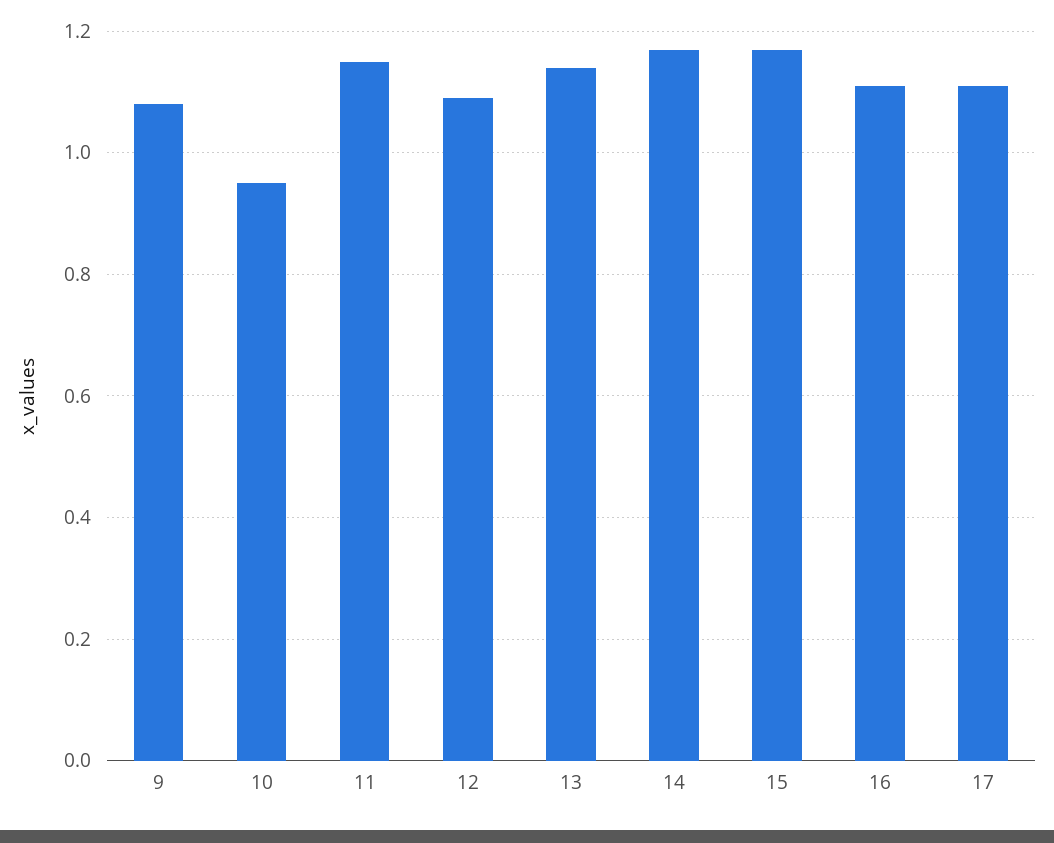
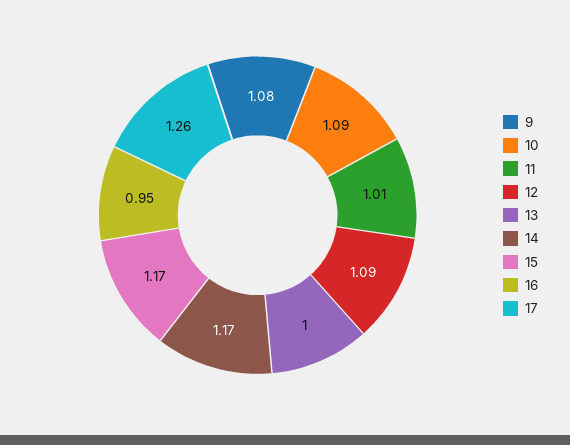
10: 0.95 -> 1.09
11: 1.15 -> 1.01
13: 1.15 -> 1
16: 1.1 -> 0.95
17: 1.1 -> 1.26

